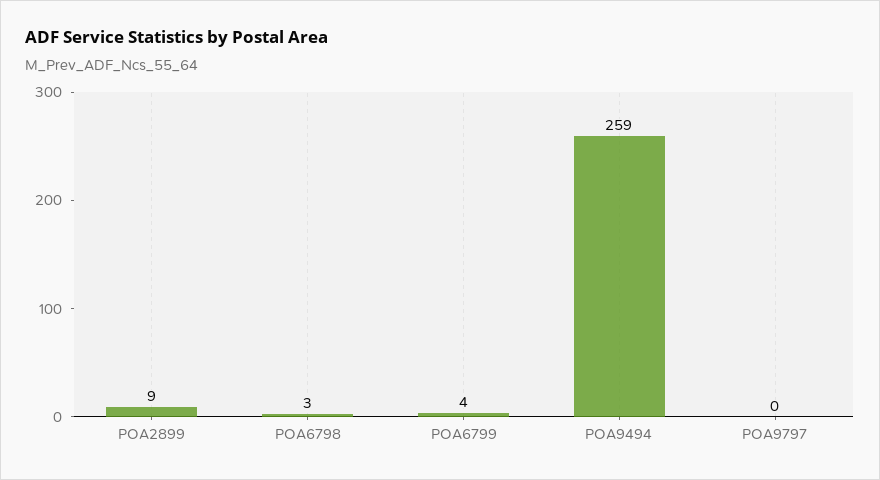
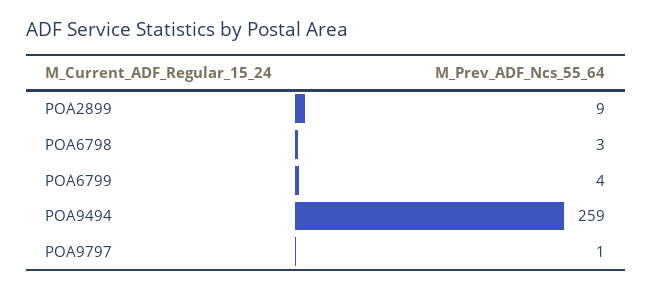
POA9797: 0 -> 1

